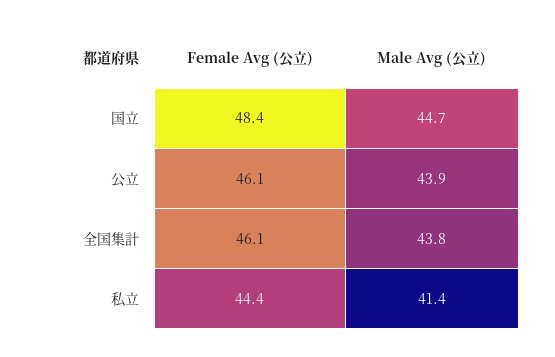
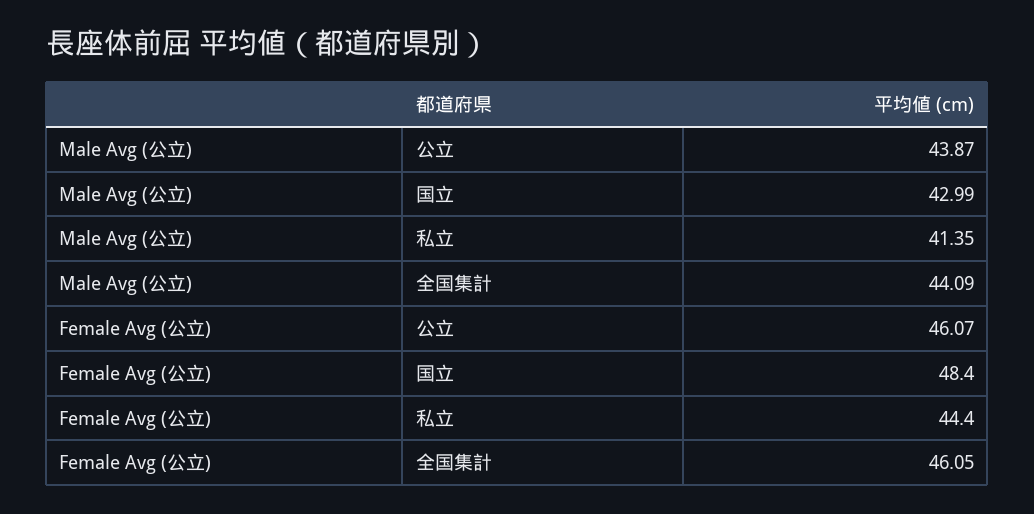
Male Avg (公立), 国立: 44.7 -> 42.99
Male Avg (公立), 全国集計: 43.8 -> 44.09

